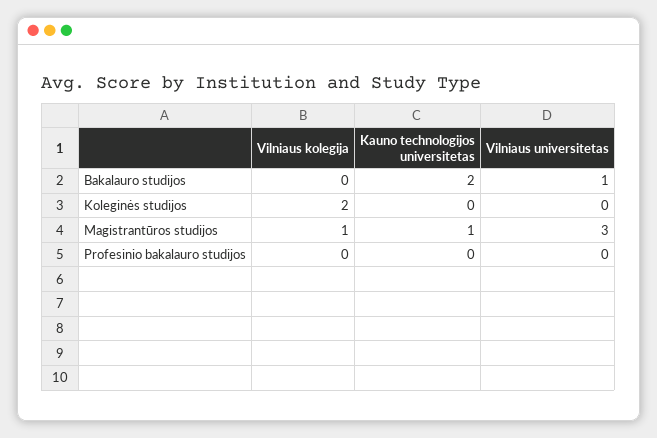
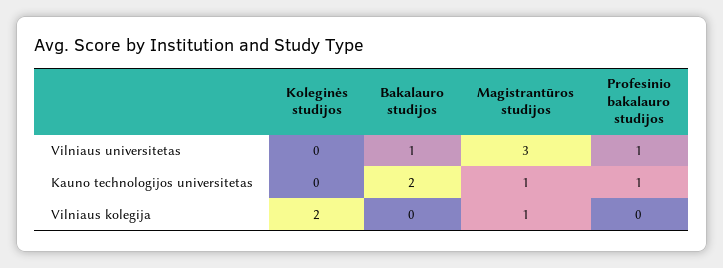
Kauno technologijos universitetas, Profesinio bakalauro studijos: 0 -> 1
Vilniaus universitetas, Profesinio bakalauro studijos: 0 -> 1

